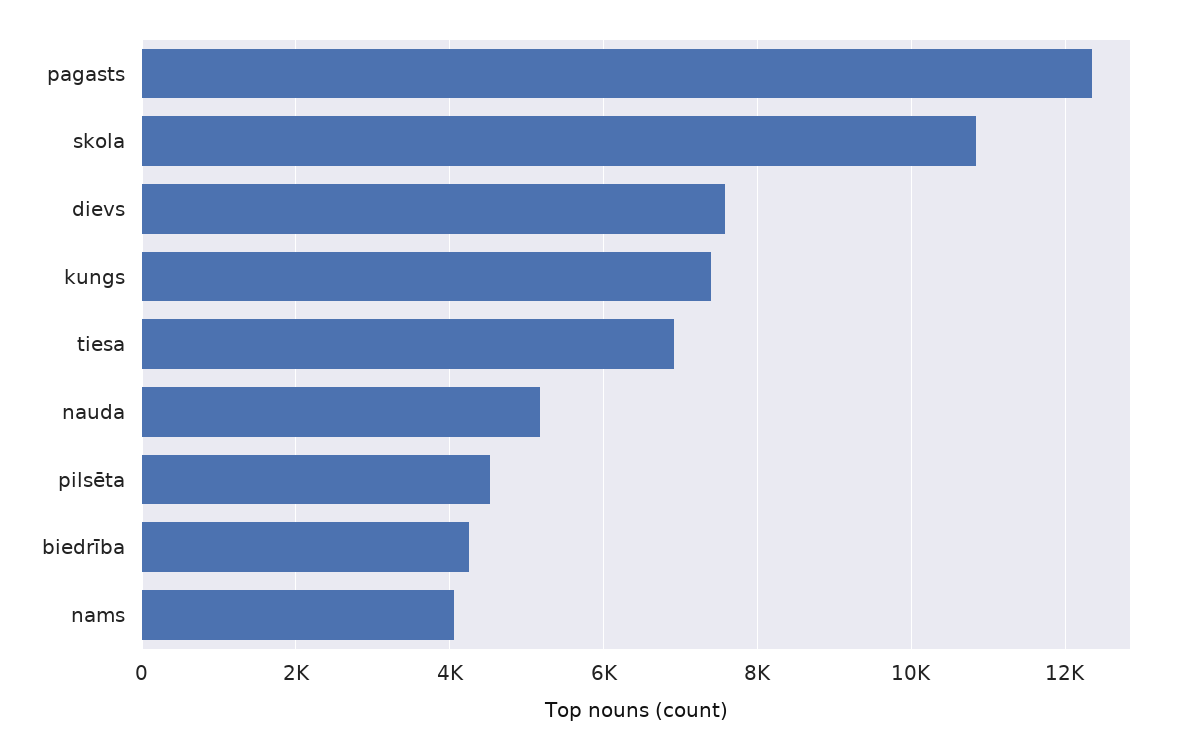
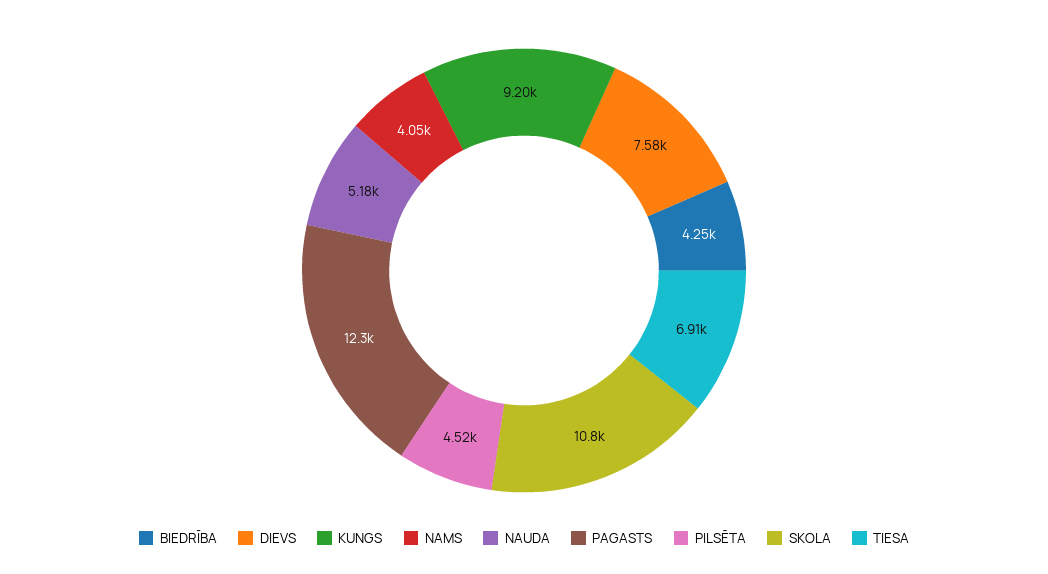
kungs: 7400 -> 9200

